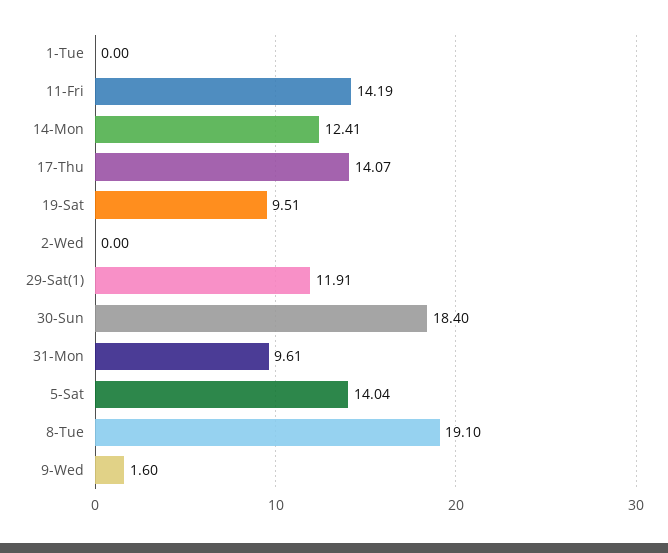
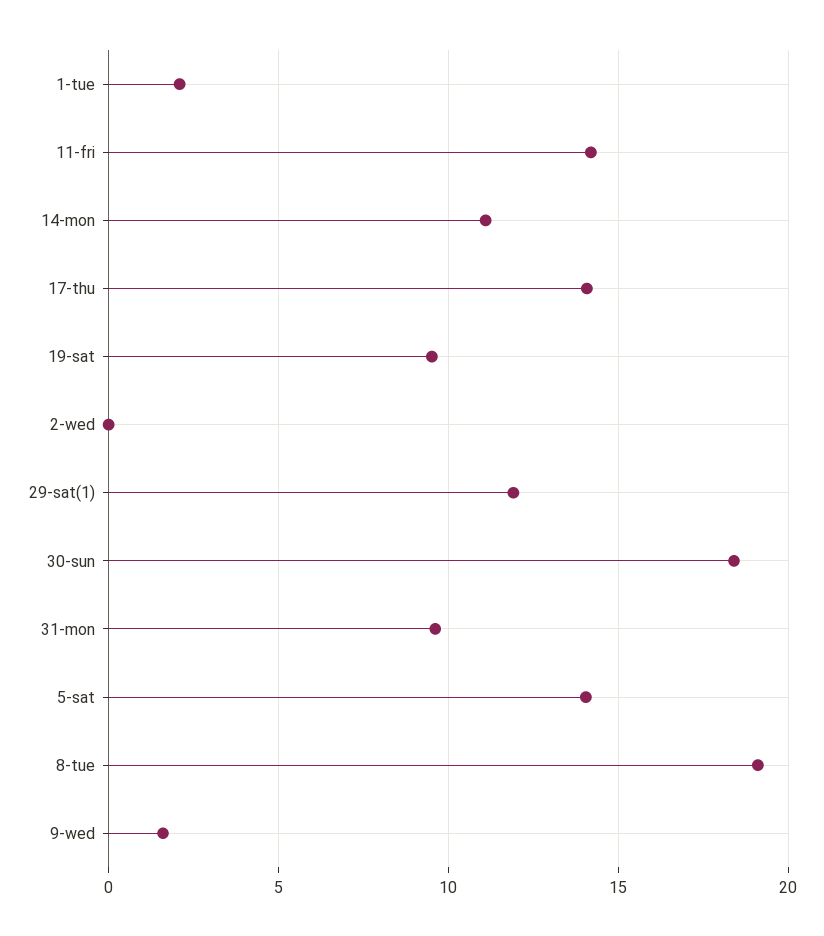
1-Tue: 0 -> 2
14-Mon: 12.41 -> 11

